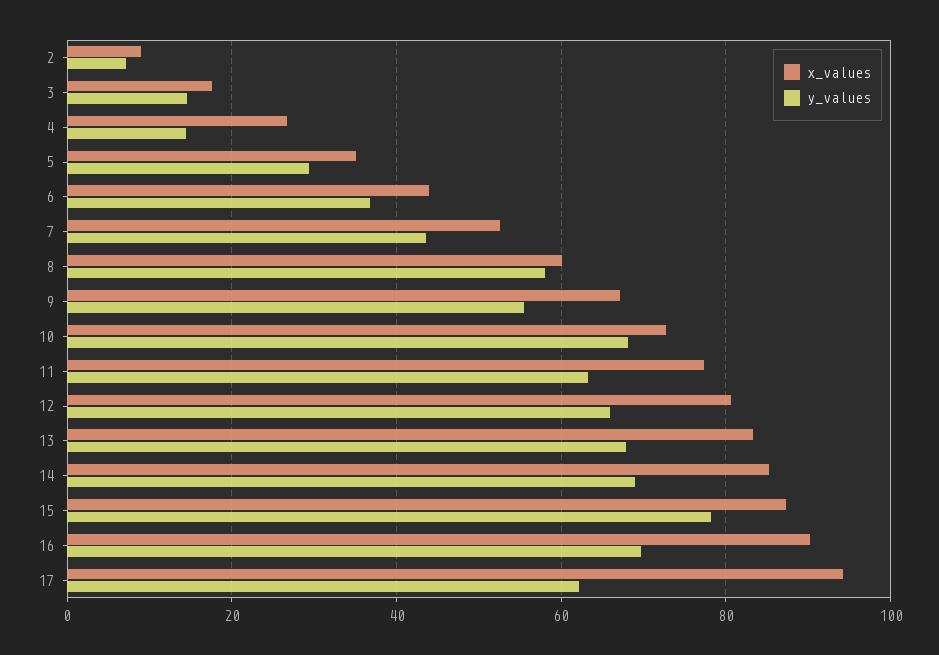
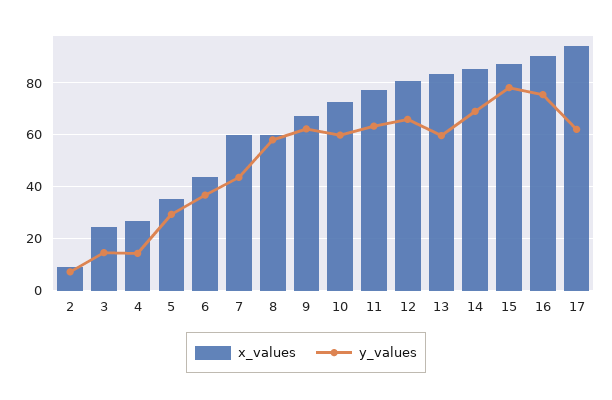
x_values, 3: 18 -> 25
x_values, 7: 52 -> 60
y_values, 9: 56 -> 62.5
y_values, 10: 68 -> 60
y_values, 13: 68 -> 60
y_values, 16: 70 -> 75

